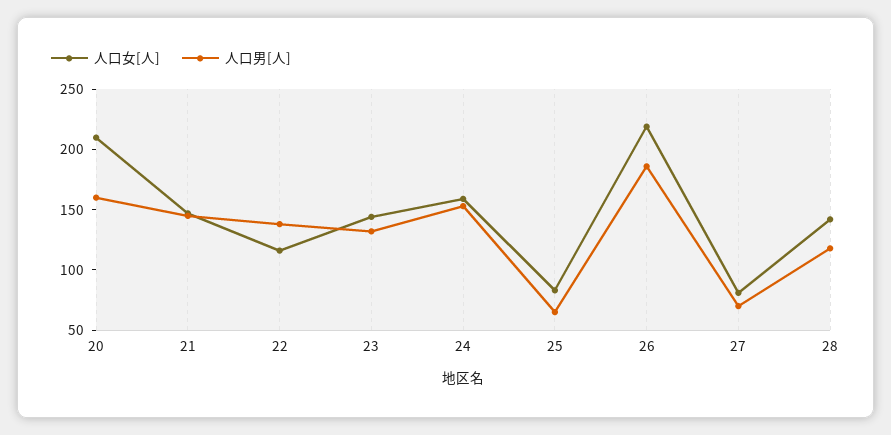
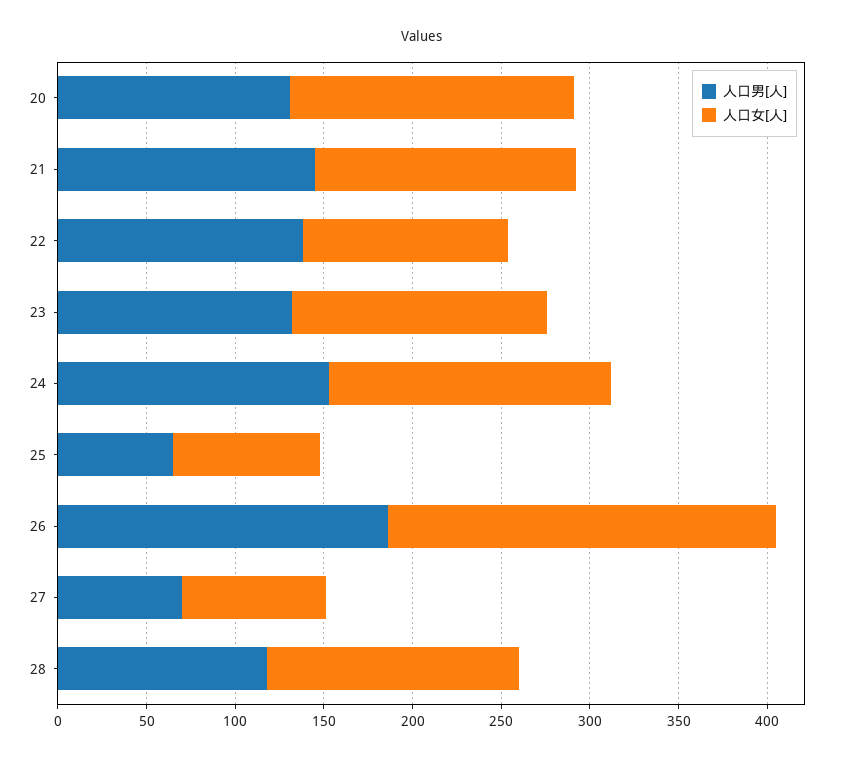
人口女[人], 20: 210 -> 160
人口男[人], 20: 160 -> 130

